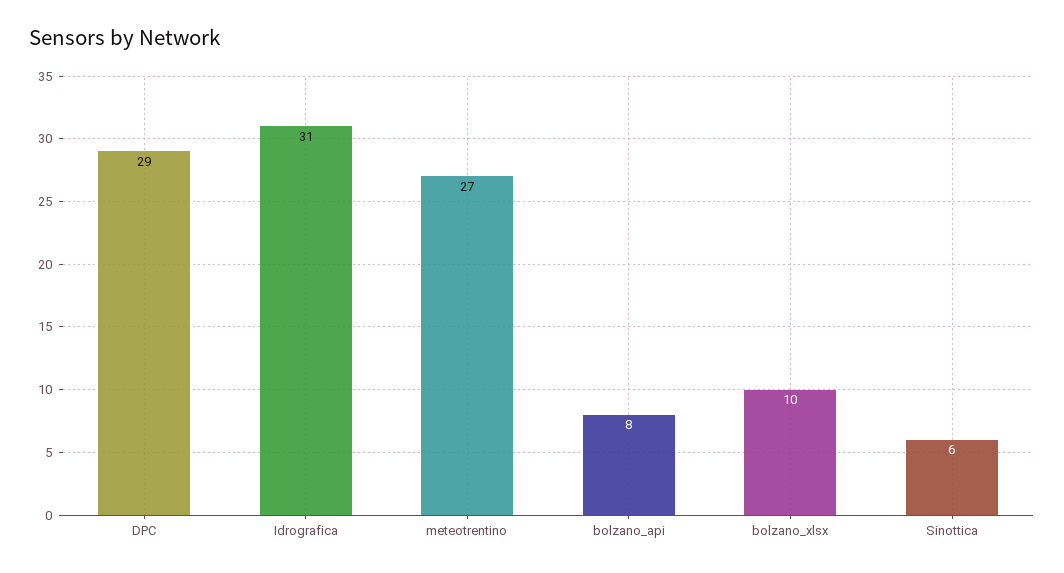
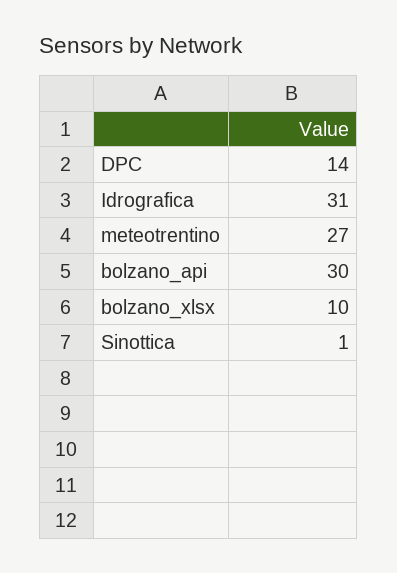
DPC: 29 -> 14
bolzano_api: 8 -> 30
Sinottica: 6 -> 1

